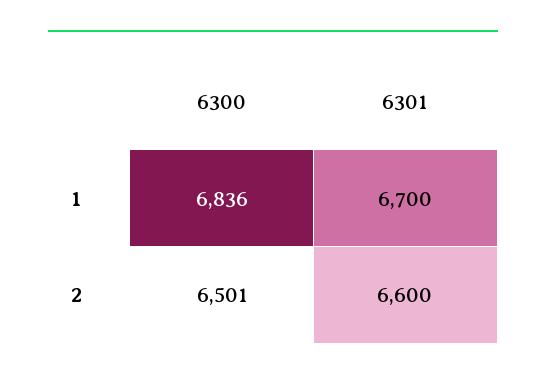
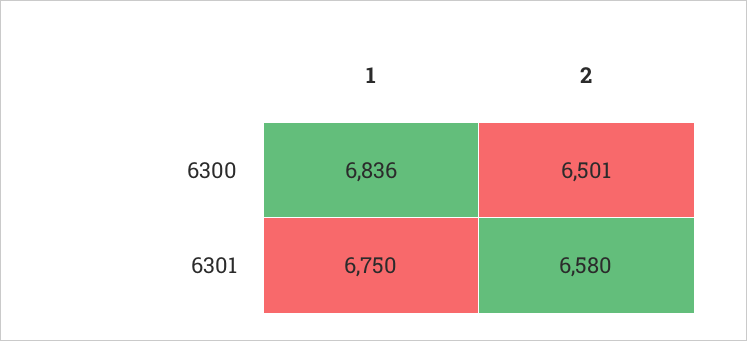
6301, 1: 6700 -> 6750
6301, 2: 6600 -> 6580

